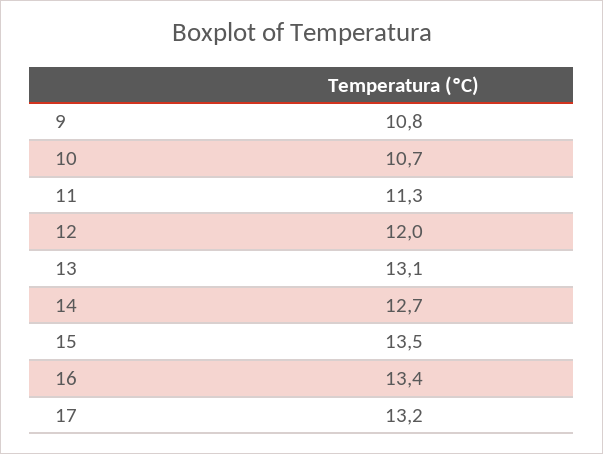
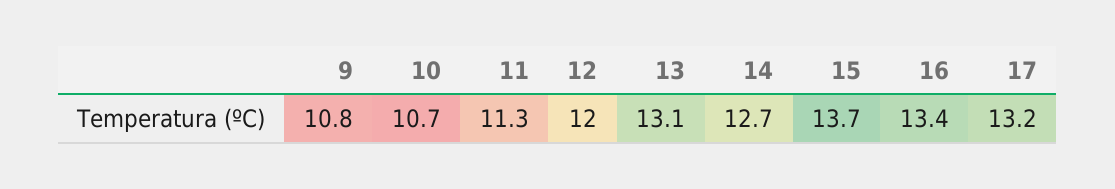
15: 13.5 -> 13.7

